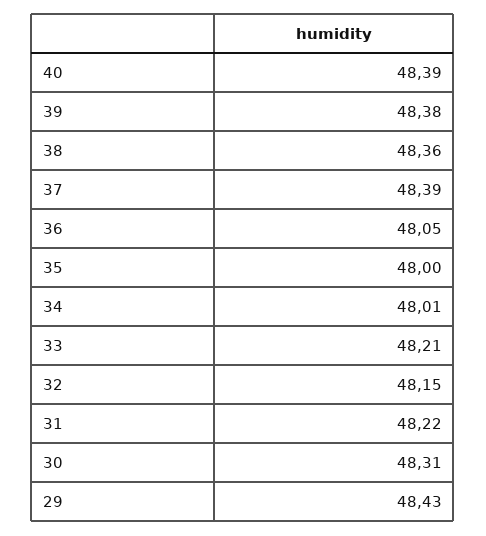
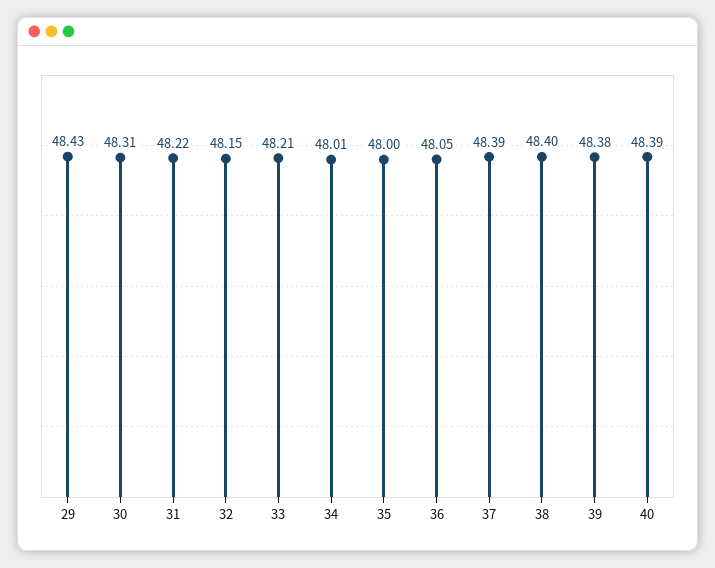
38: 48.36 -> 48.4

